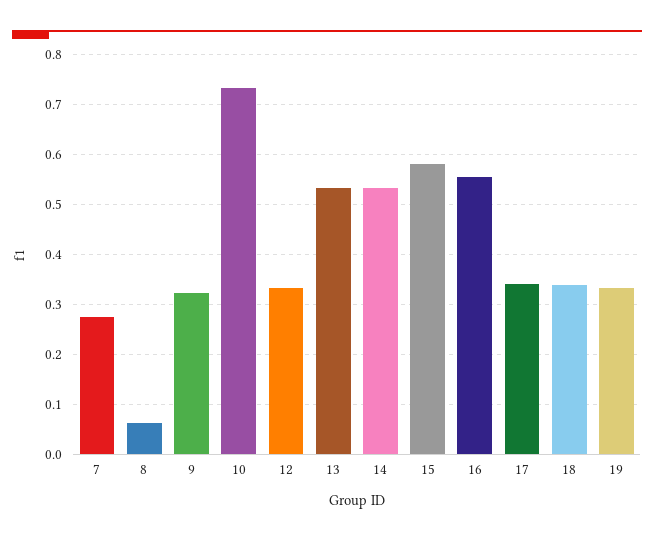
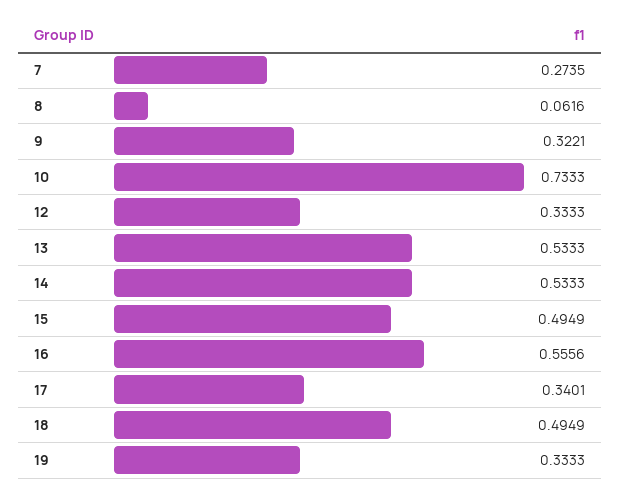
15: 0.58 -> 0.4949
18: 0.34 -> 0.4949

